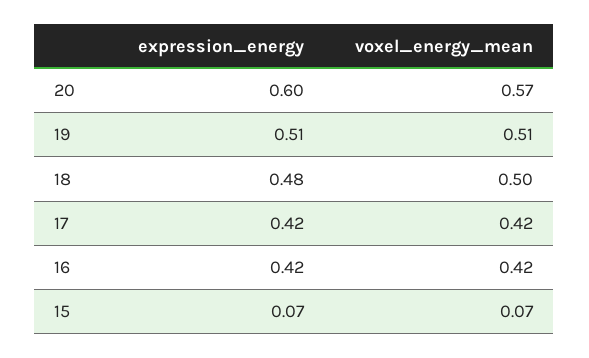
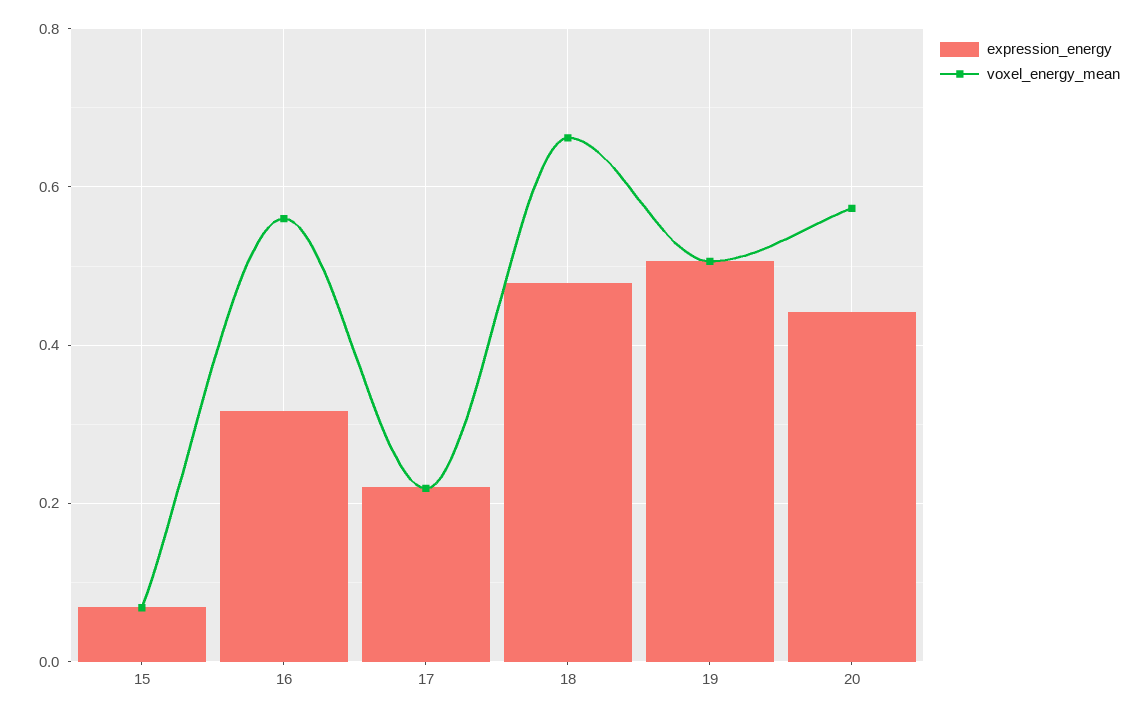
expression_energy, 20: 0.6 -> 0.44
voxel_energy_mean, 18: 0.5 -> 0.66
expression_energy, 17: 0.42 -> 0.22
voxel_energy_mean, 17: 0.42 -> 0.22
expression_energy, 16: 0.42 -> 0.32
voxel_energy_mean, 16: 0.42 -> 0.56

